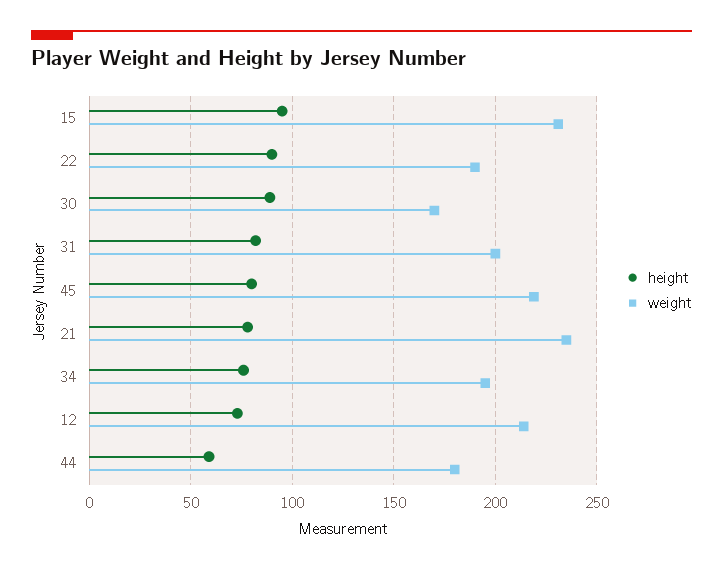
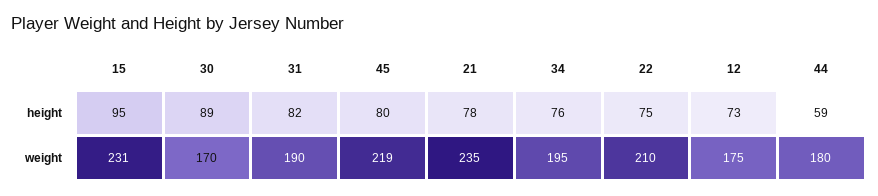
height, 22: 90 -> 75
weight, 22: 190 -> 210
weight, 31: 200 -> 190
weight, 12: 215 -> 175

